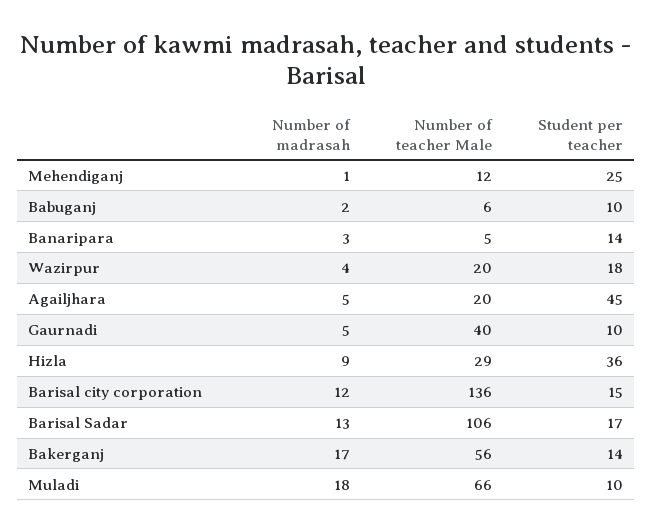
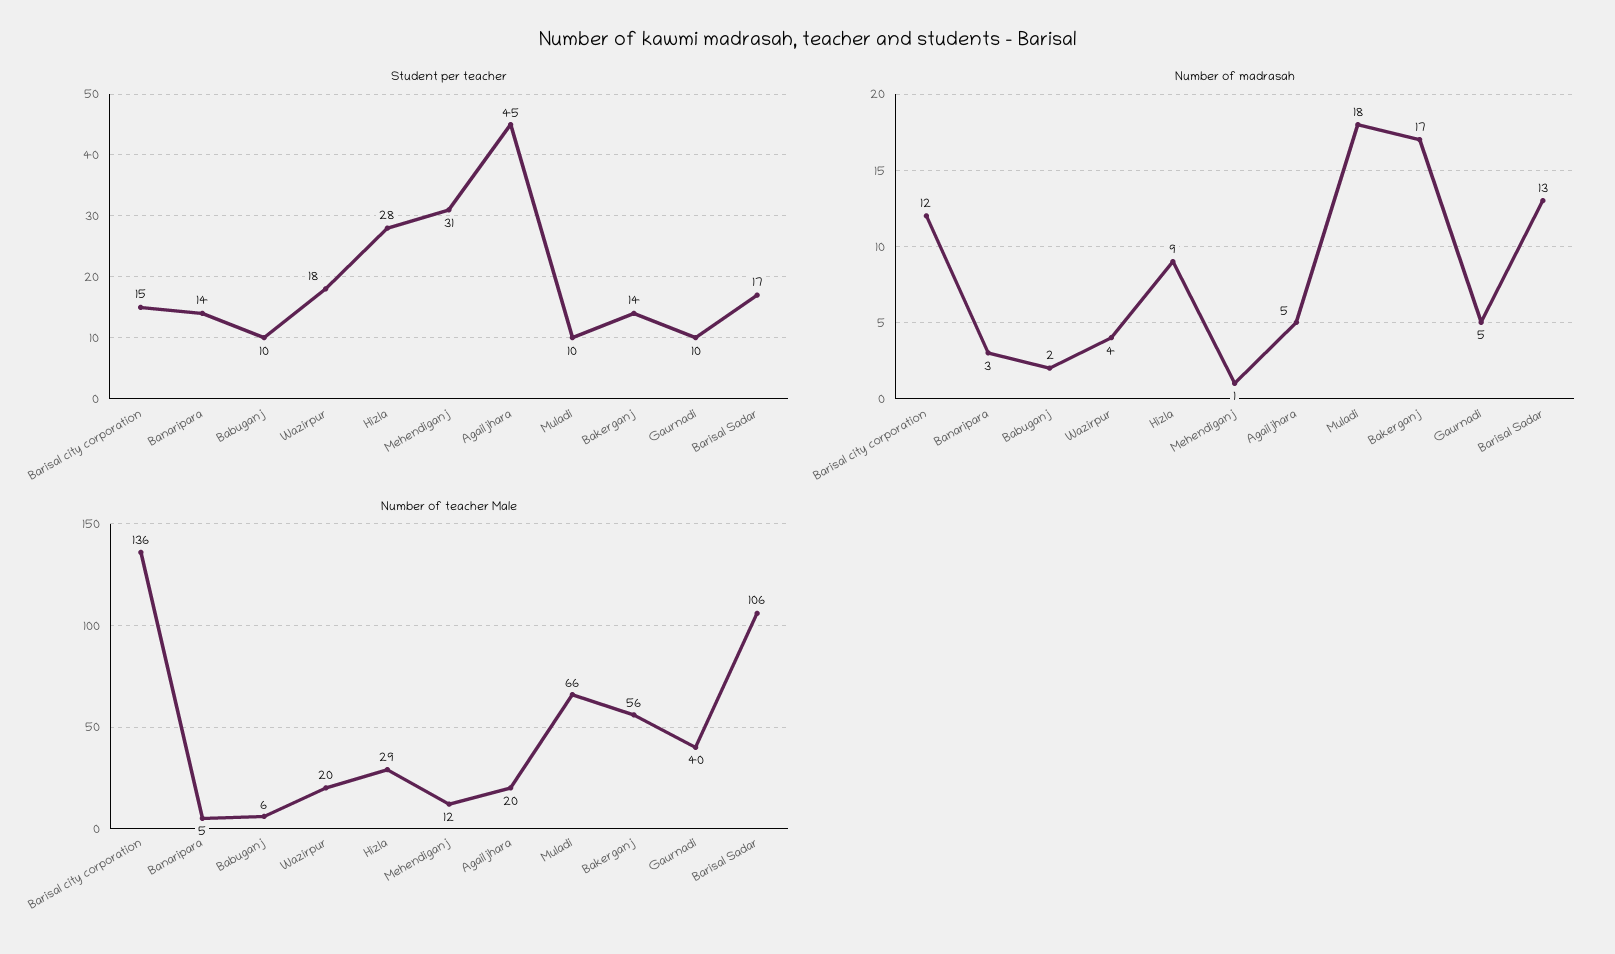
Student per teacher, Mehendiganj: 25 -> 31
Student per teacher, Hizla: 36 -> 28

